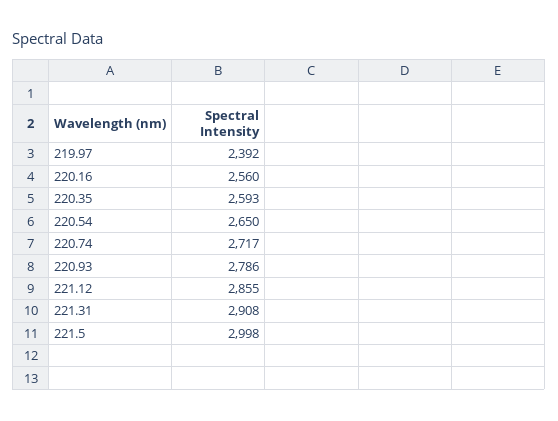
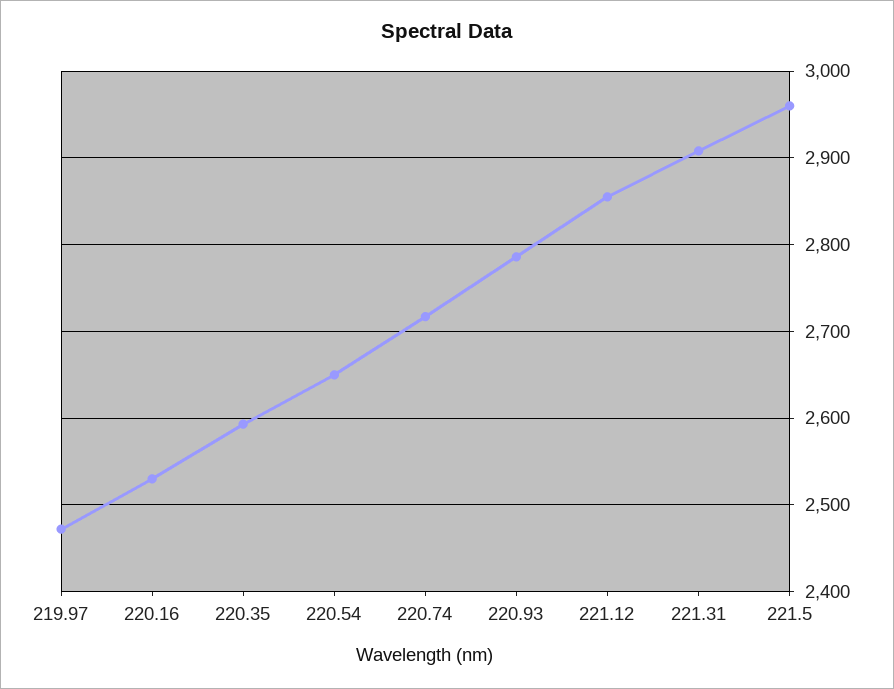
219.97: 2392 -> 2470
220.16: 2560 -> 2530
221.5: 2998 -> 2960

